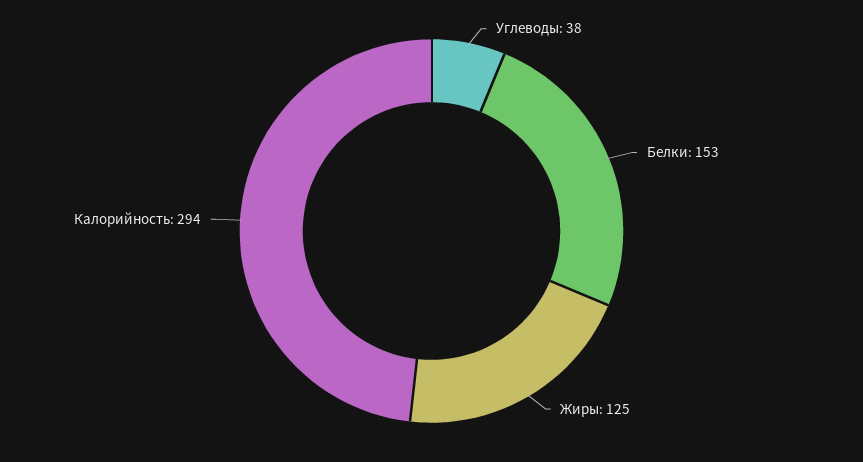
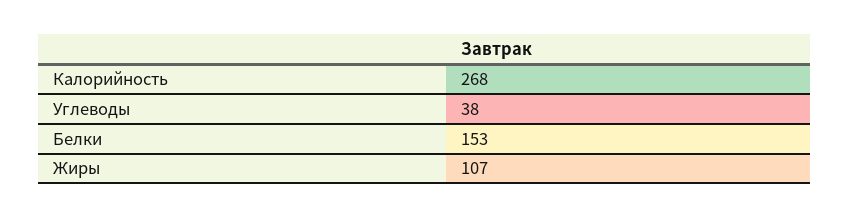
Жиры: 125 -> 107
Калорийность: 294 -> 268

